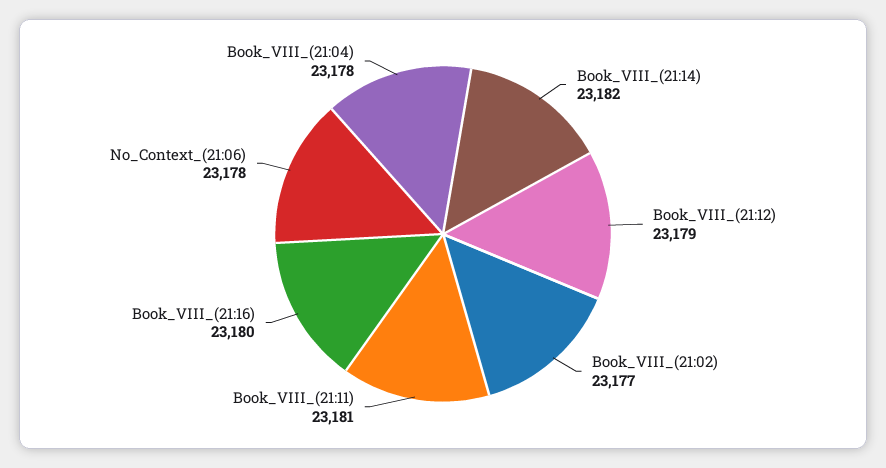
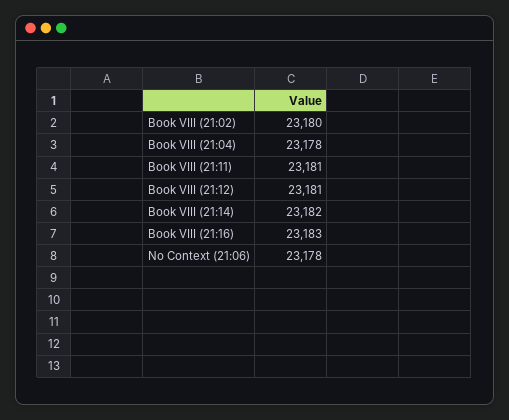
Book_VIII_(21:12): 23179 -> 23181
Book_VIII_(21:02): 23177 -> 23180
Book_VIII_(21:16): 23180 -> 23183

